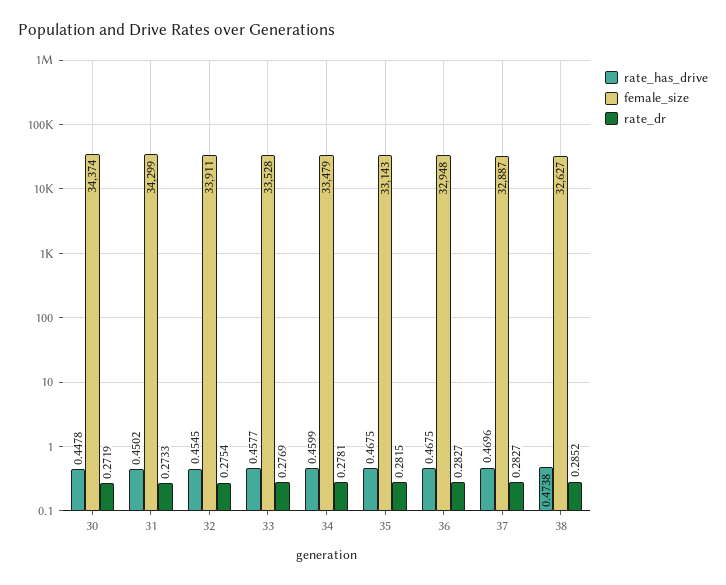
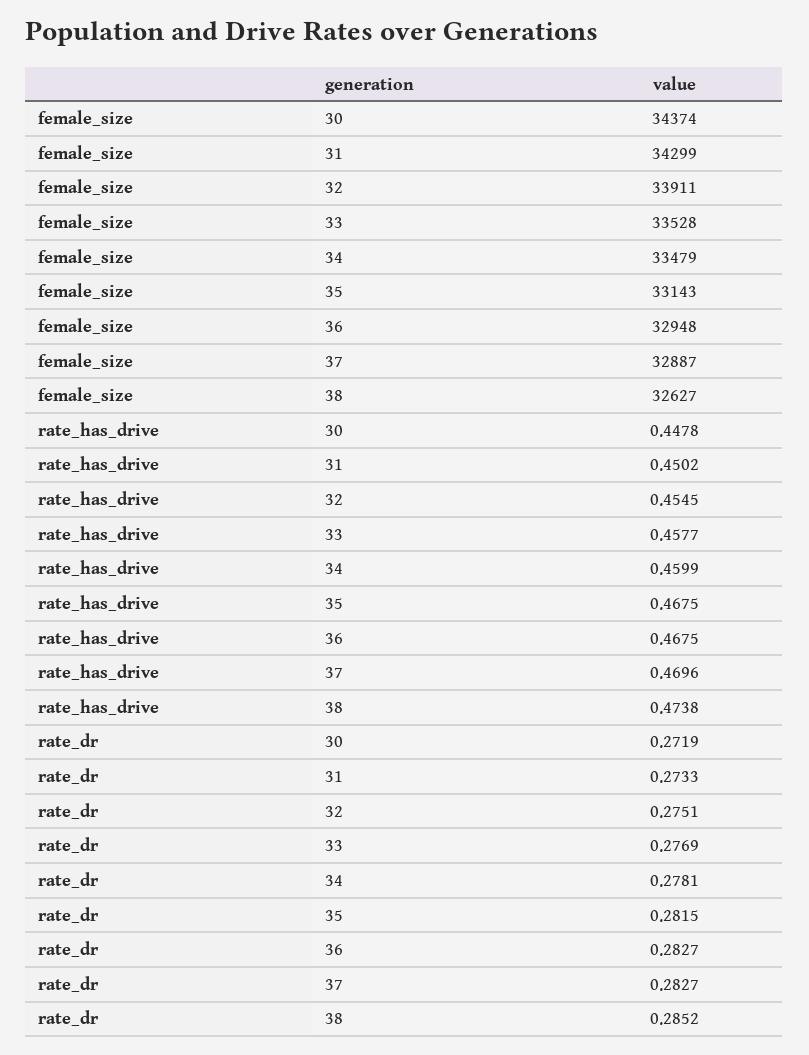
rate_dr, 32: 0.2754 -> 0.2751

